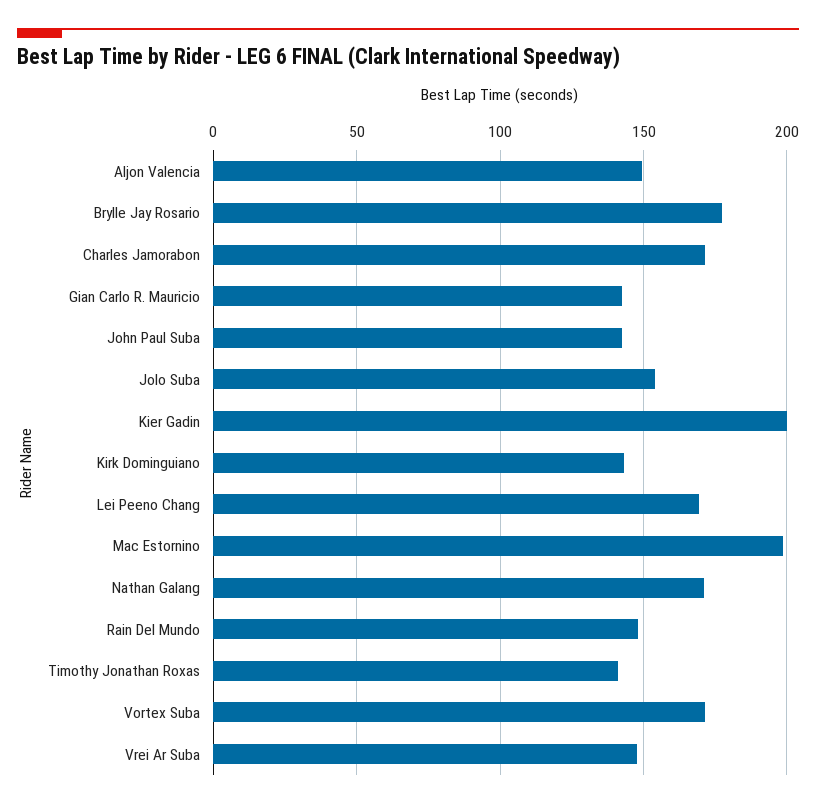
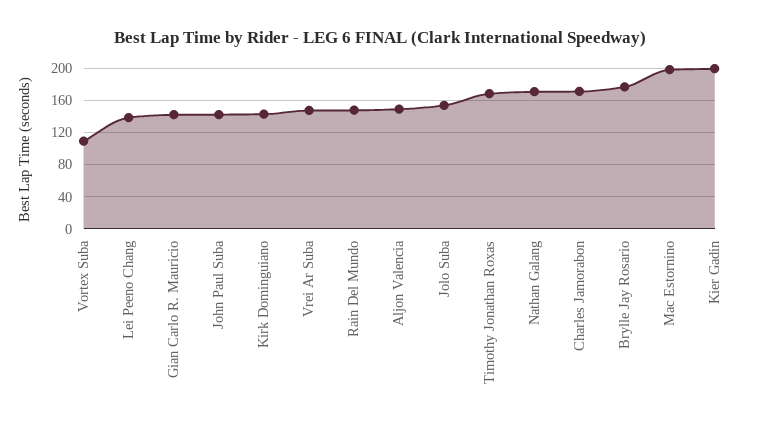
Lei Peeno Chang: 170 -> 140
Timothy Jonathan Roxas: 140 -> 170
Vortex Suba: 170 -> 110

